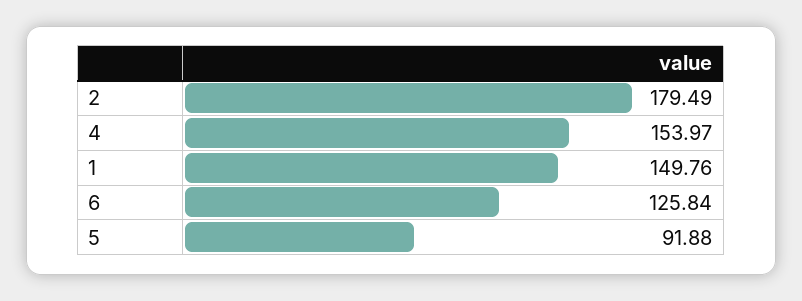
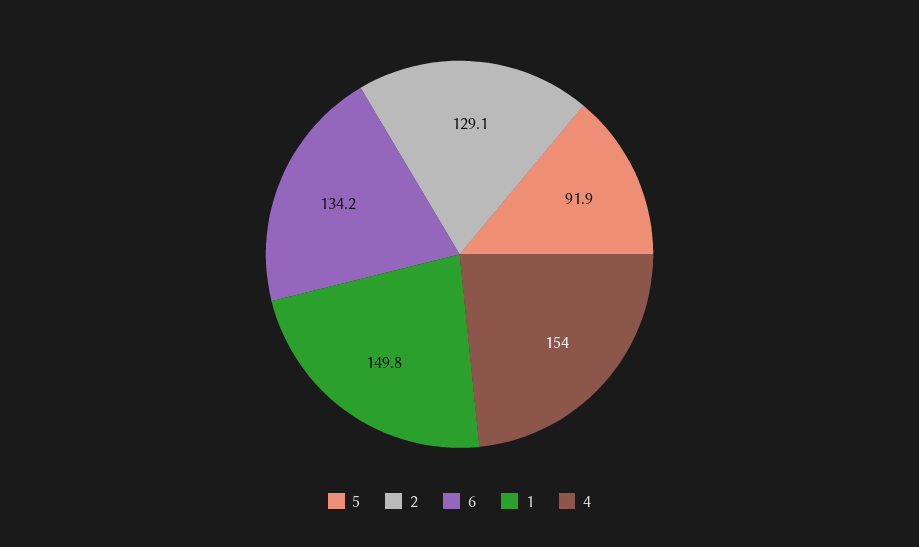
2: 179.49 -> 129.1
6: 125.84 -> 134.2

